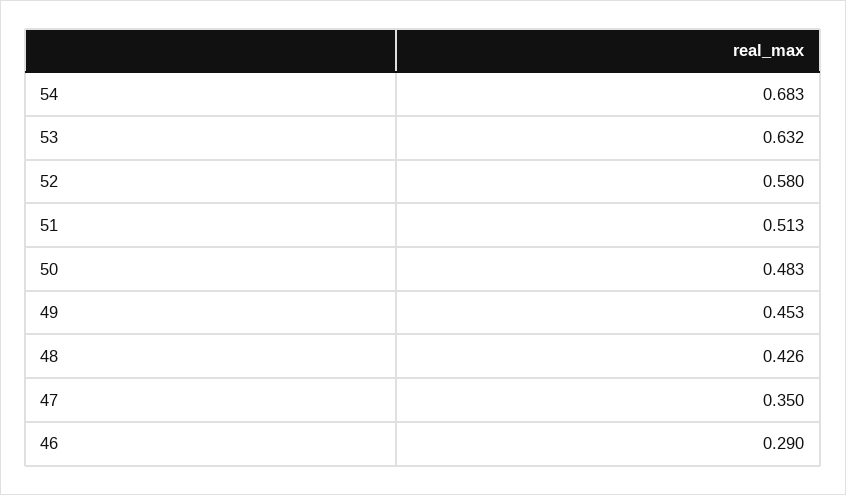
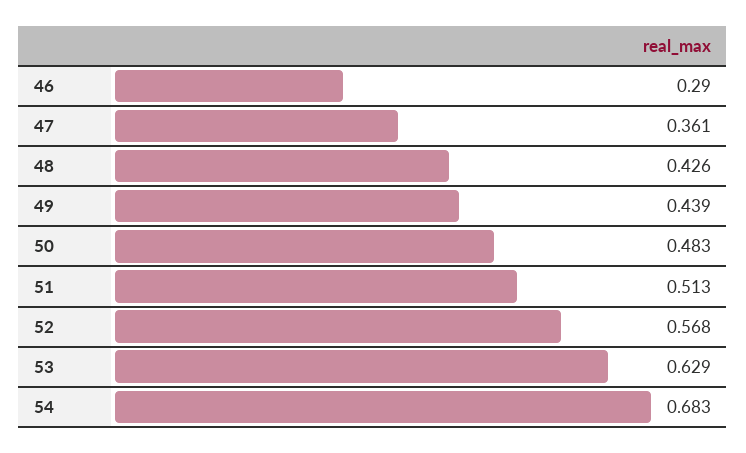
53: 0.632 -> 0.629
52: 0.58 -> 0.568
49: 0.453 -> 0.439
47: 0.35 -> 0.361

